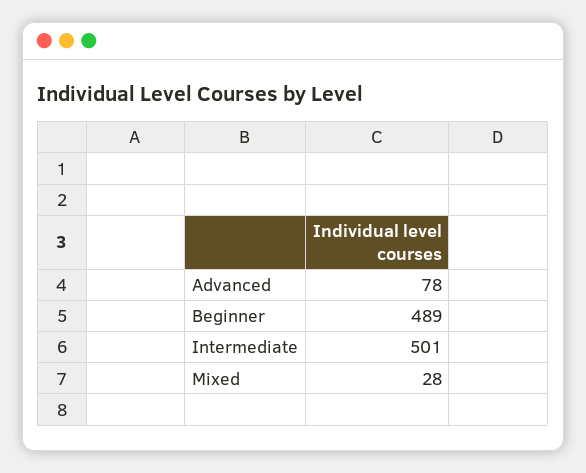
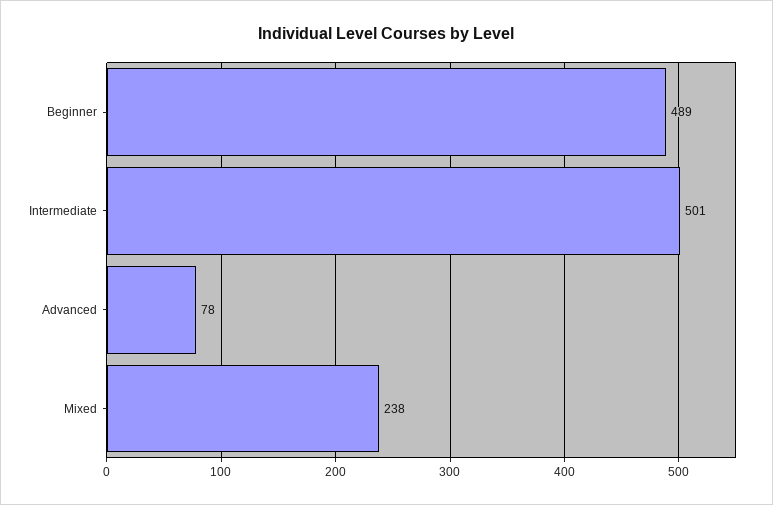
Mixed: 28 -> 238

